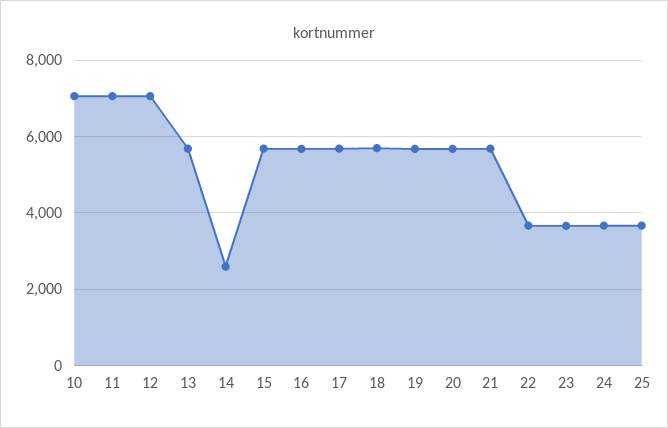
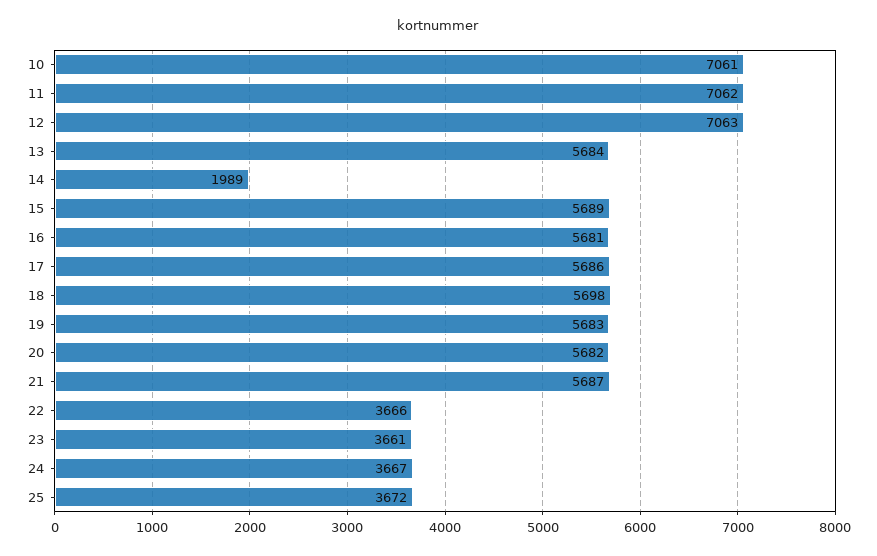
14: 2600 -> 1989

